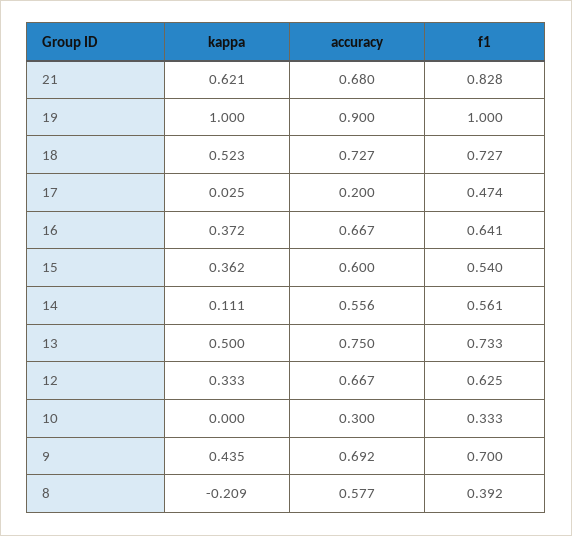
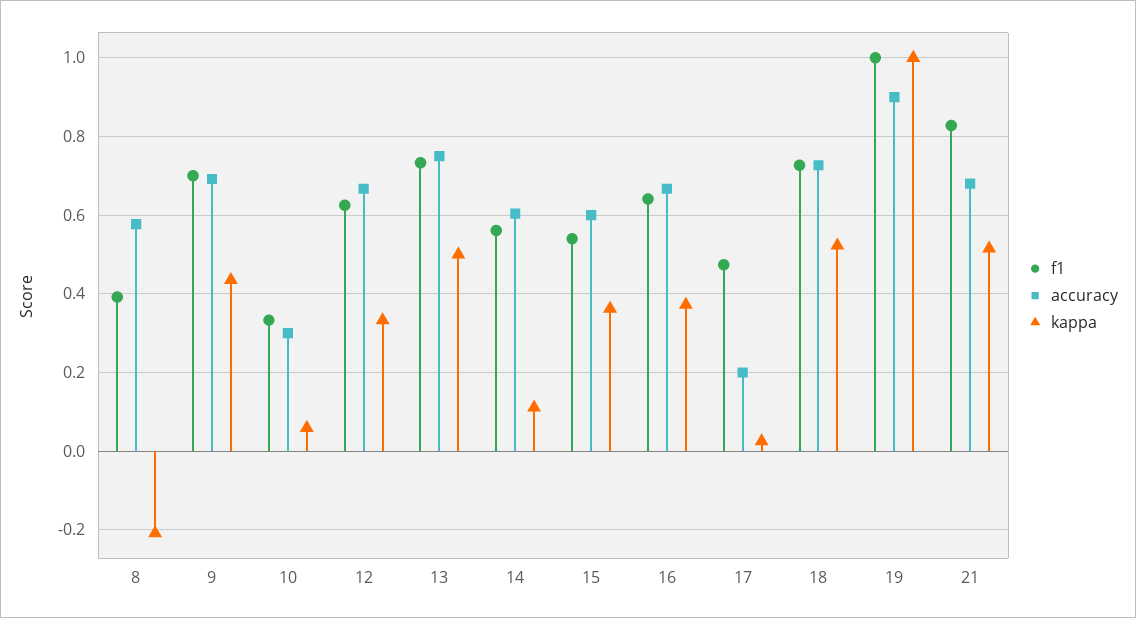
kappa, 21: 0.621 -> 0.52
accuracy, 14: 0.556 -> 0.6
kappa, 10: 0 -> 0.06

